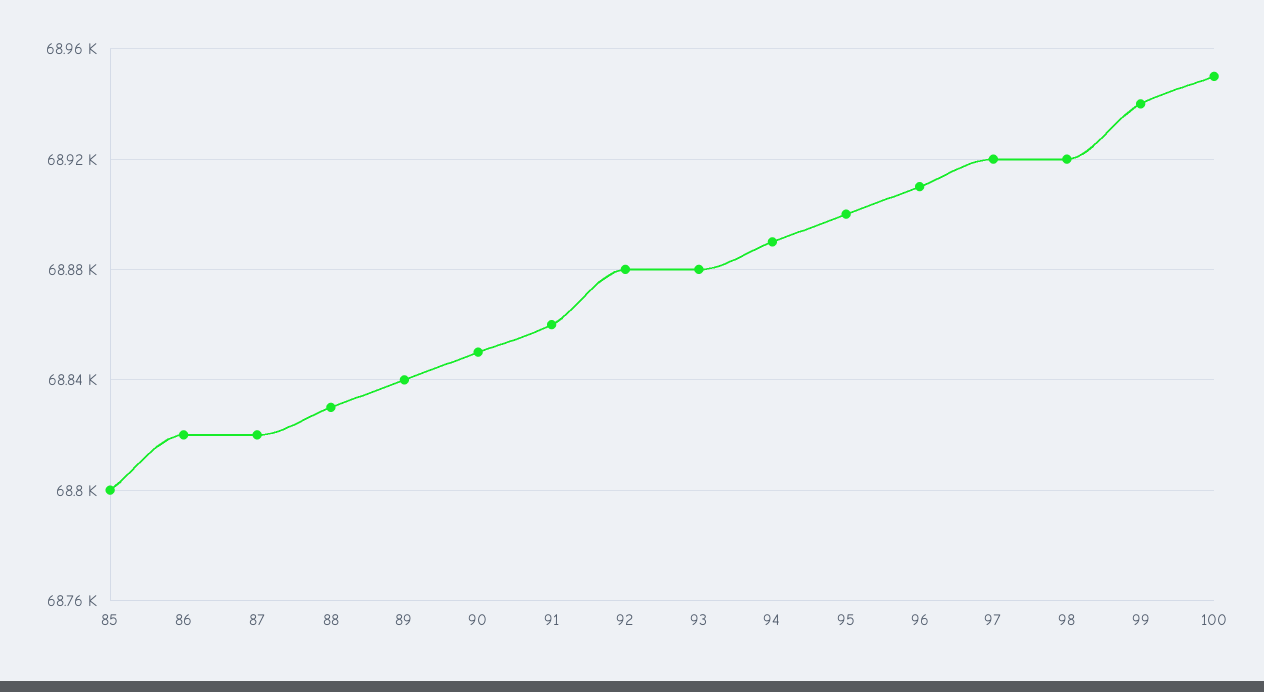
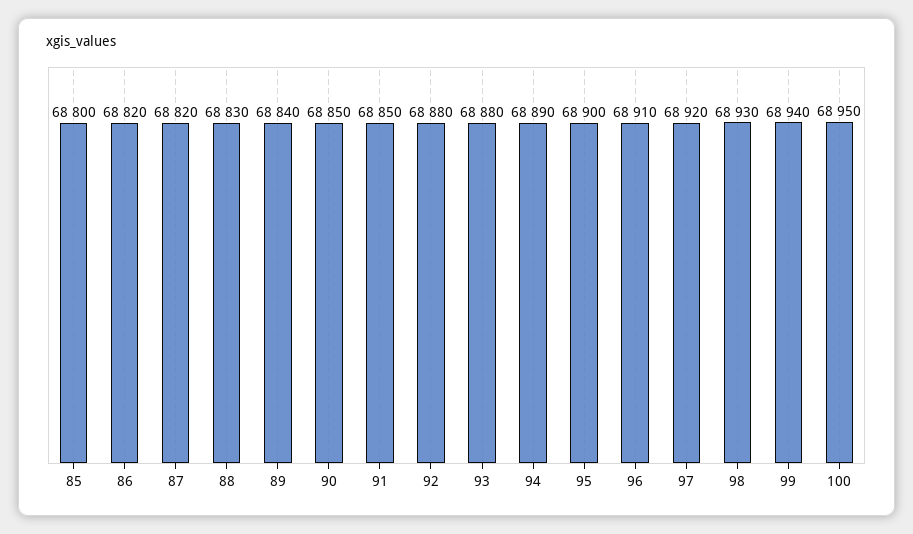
91: 68860 -> 68850
98: 68920 -> 68930

